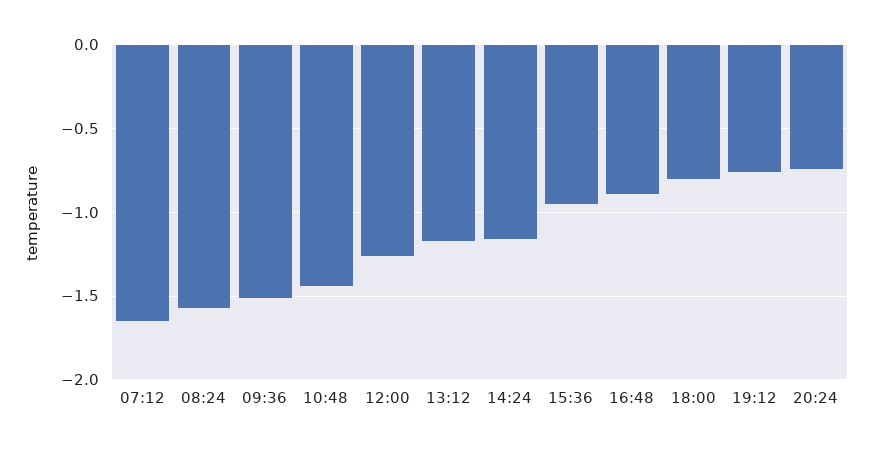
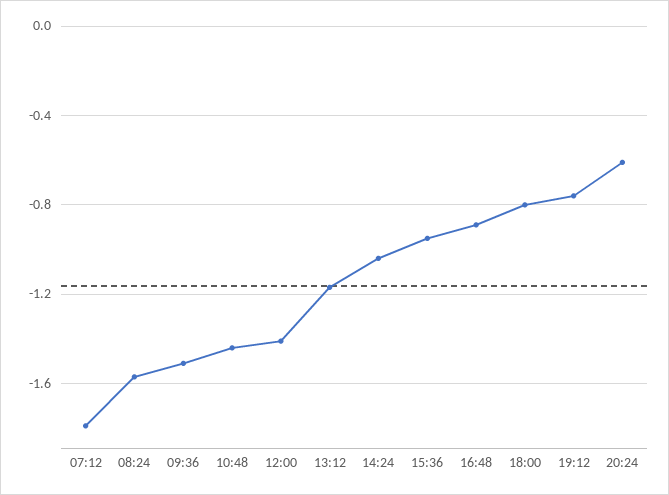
07:12: -1.65 -> -1.8
12:00: -1.25 -> -1.4
14:24: -1.15 -> -1.05
20:24: -0.75 -> -0.6

